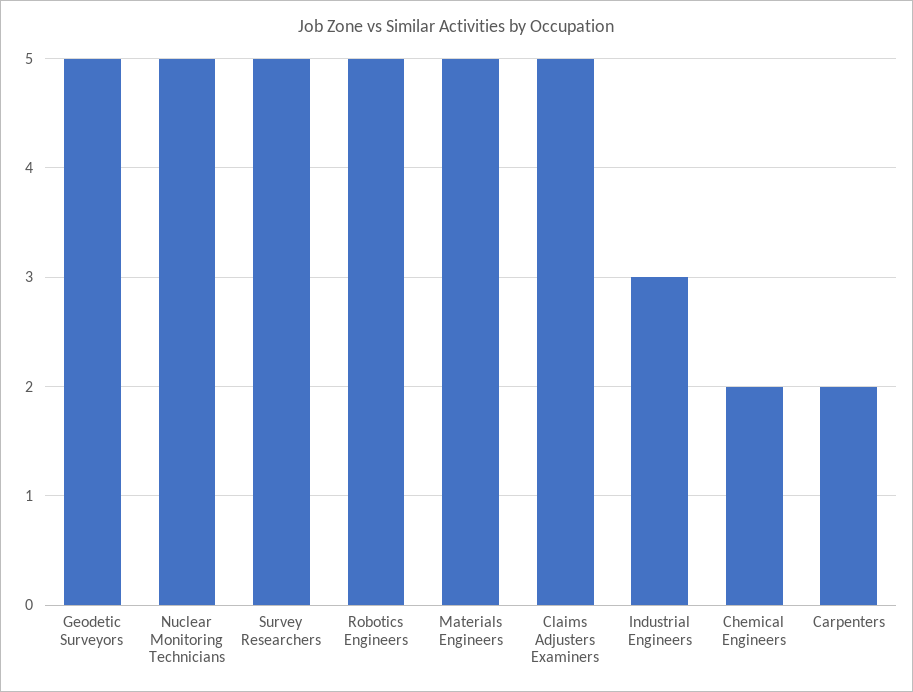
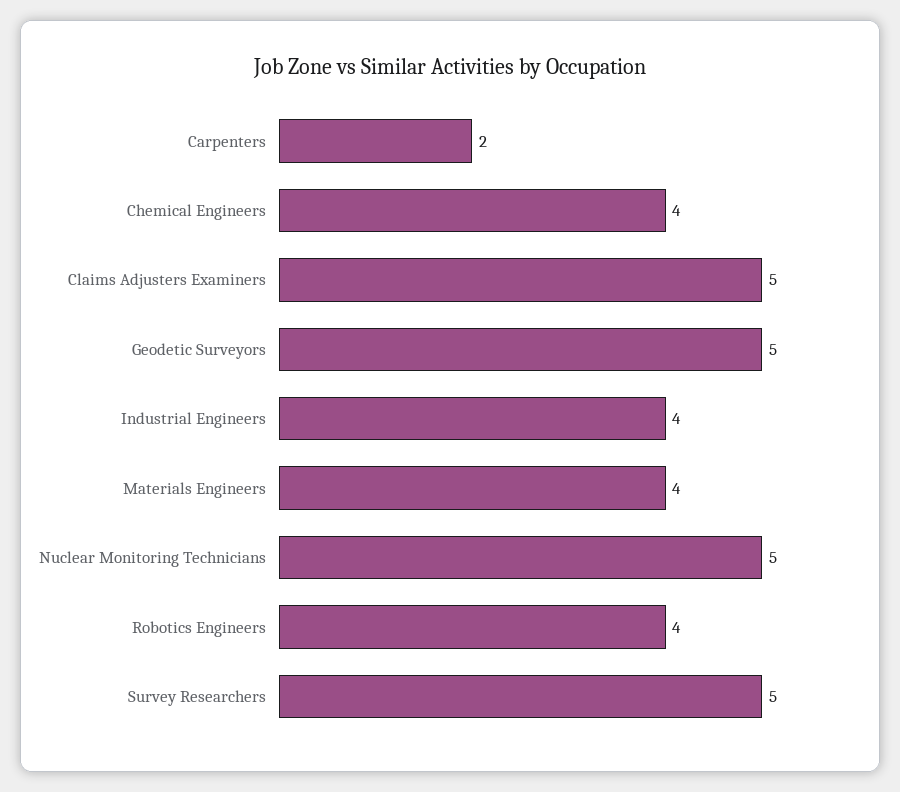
Robotics Engineers: 5 -> 4
Materials Engineers: 5 -> 4
Industrial Engineers: 3 -> 4
Chemical Engineers: 2 -> 4

